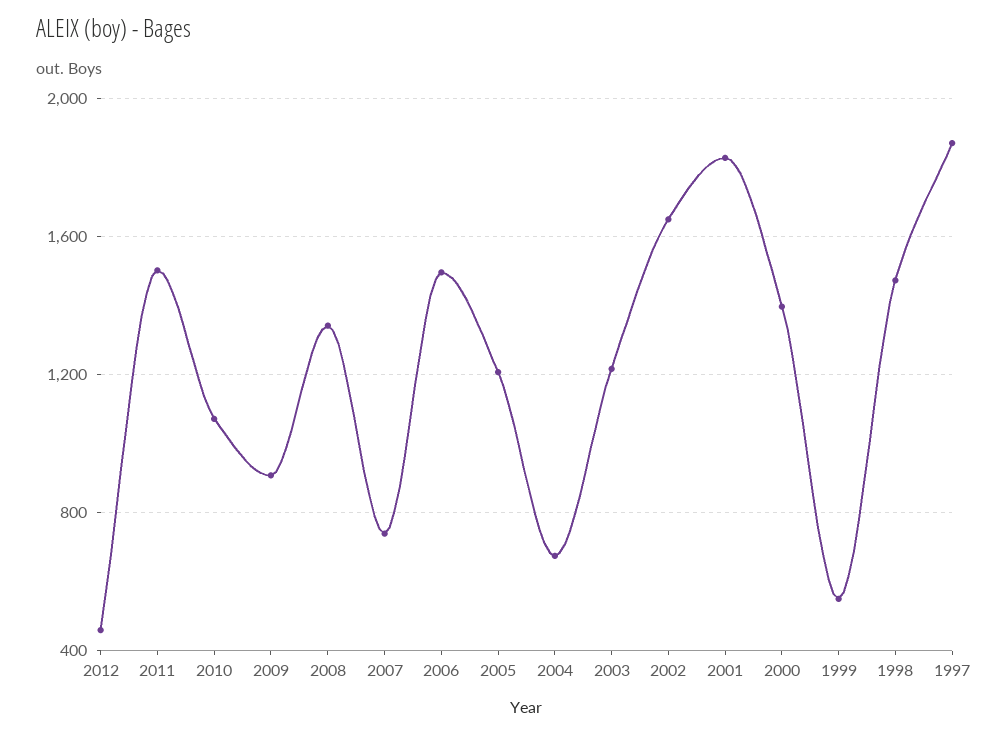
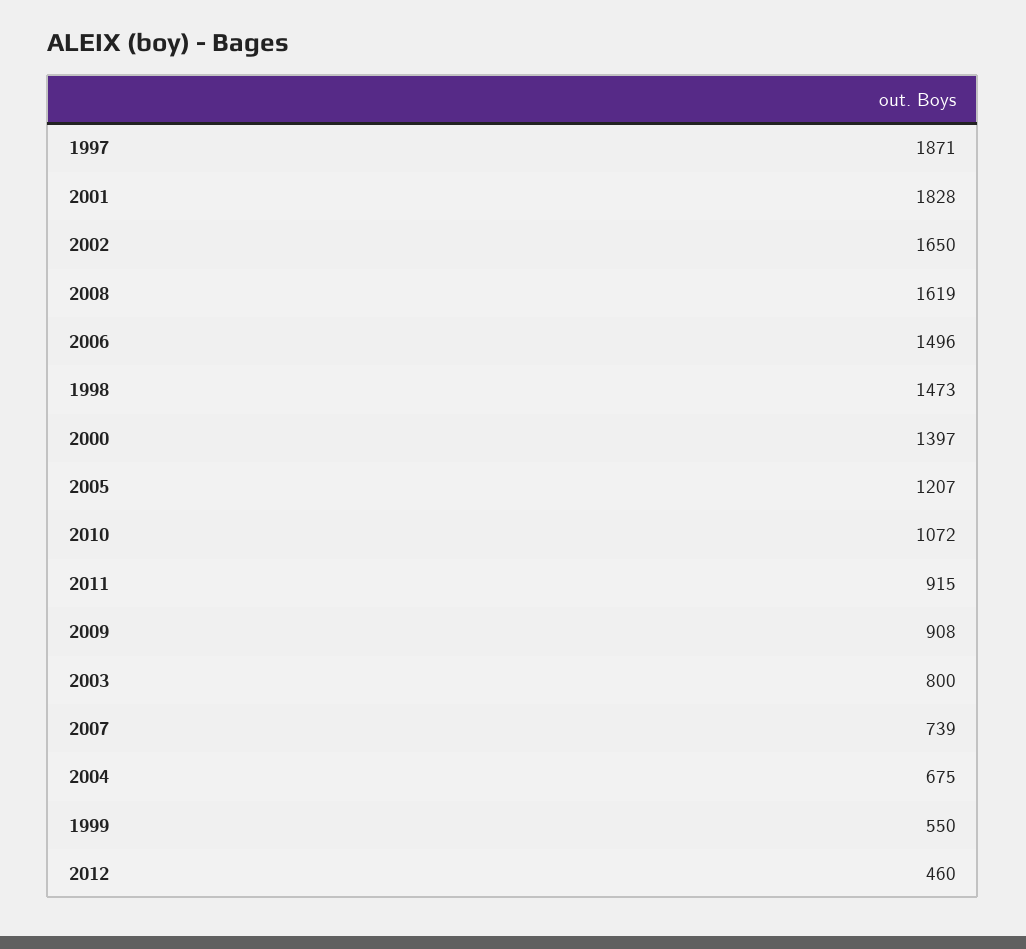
2011: 1500 -> 915
2008: 1350 -> 1619
2003: 1200 -> 800

